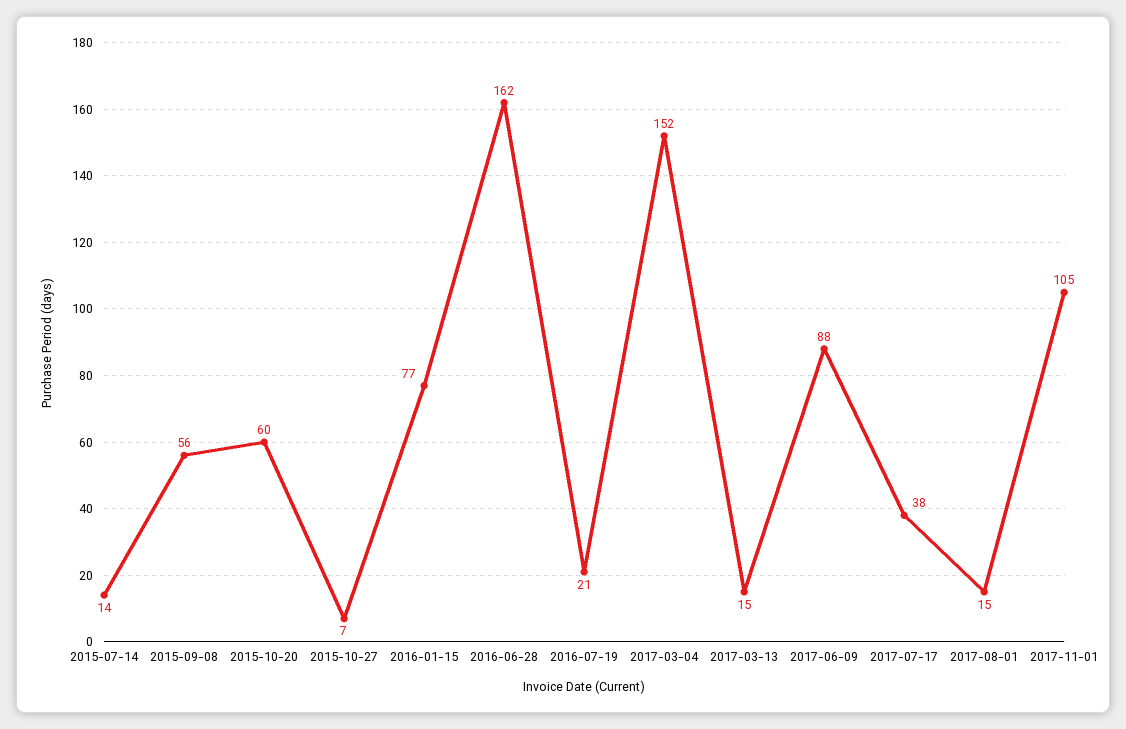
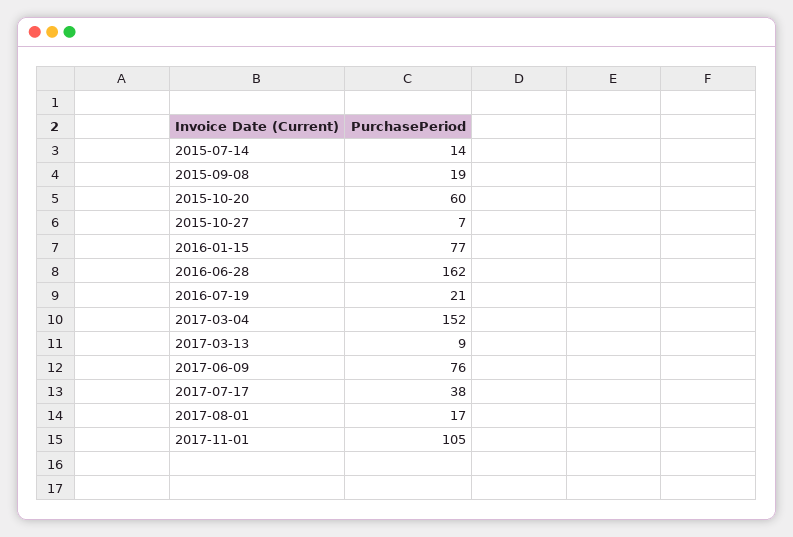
2015-09-08: 56 -> 19
2017-03-13: 15 -> 9
2017-06-09: 88 -> 76
2017-08-01: 15 -> 17

